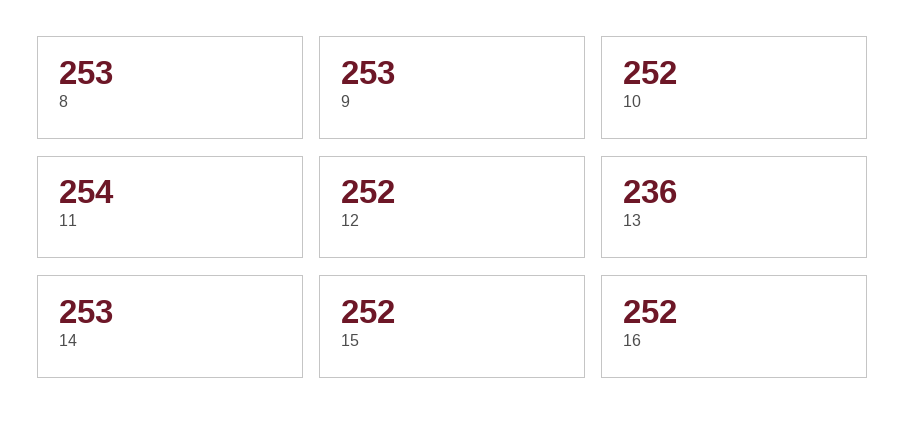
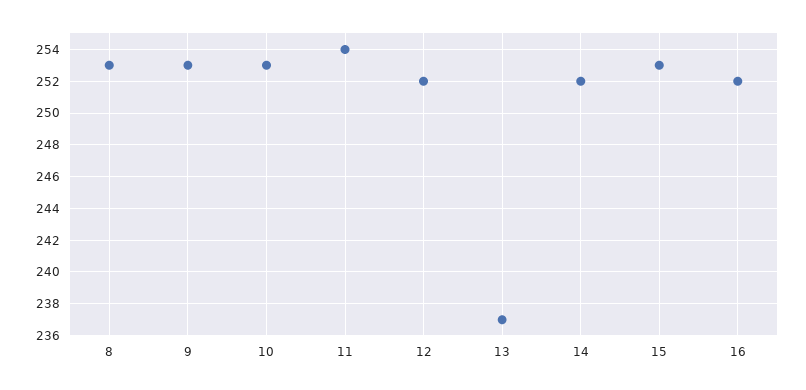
10: 252 -> 253
13: 236 -> 237
14: 253 -> 252
15: 252 -> 253

